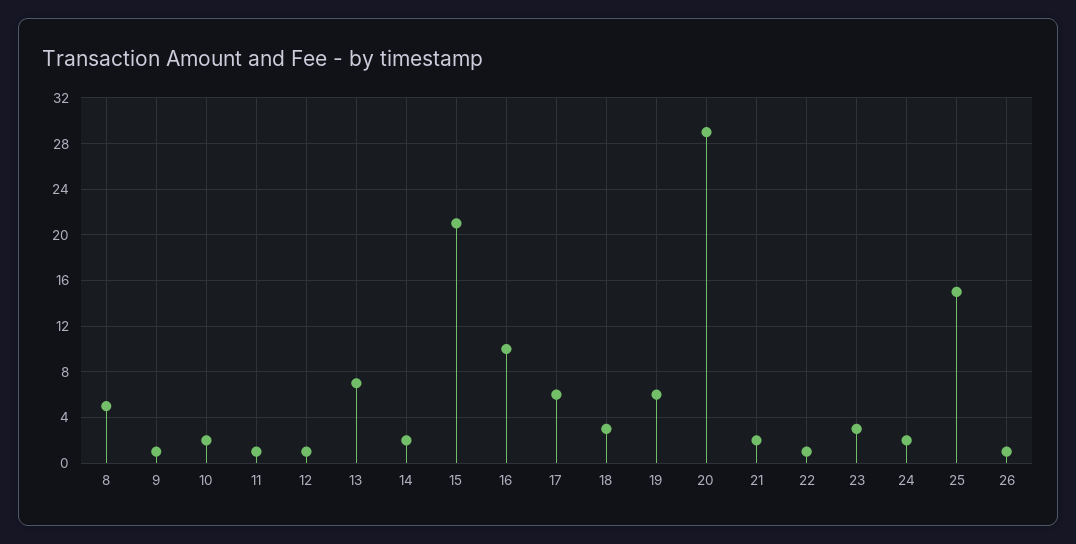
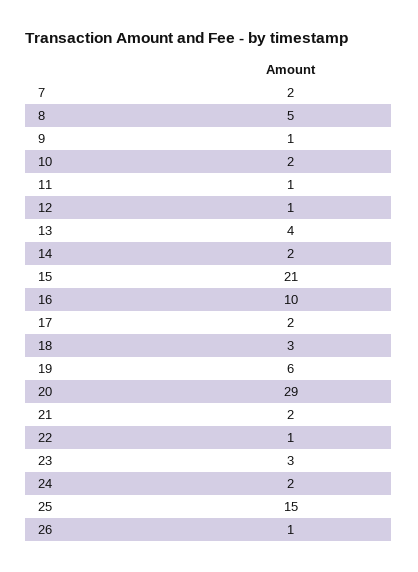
13: 7 -> 4
17: 6 -> 2
7: none -> 2

